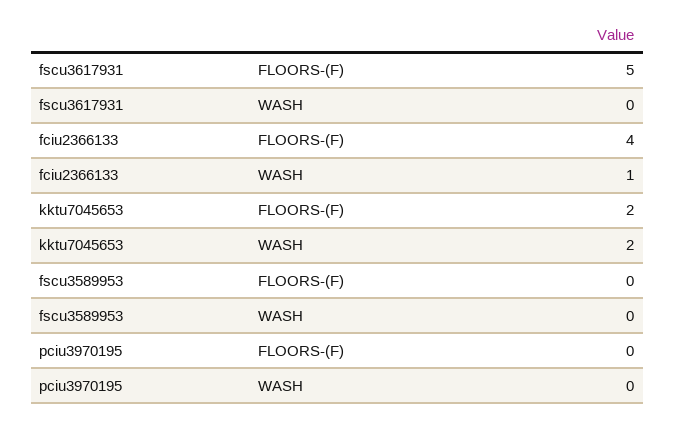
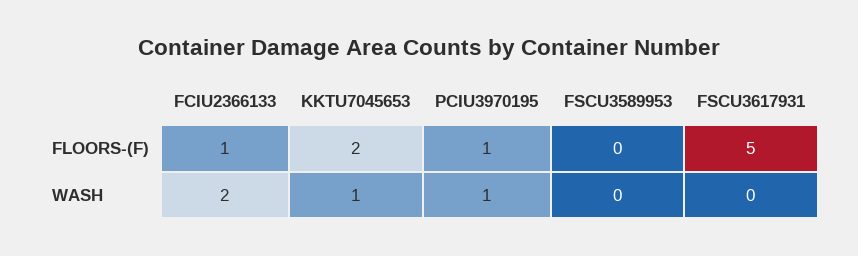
fciu2366133, FLOORS-(F): 4 -> 1
fciu2366133, WASH: 1 -> 2
kktu7045653, WASH: 2 -> 1
pciu3970195, FLOORS-(F): 0 -> 1
pciu3970195, WASH: 0 -> 1

